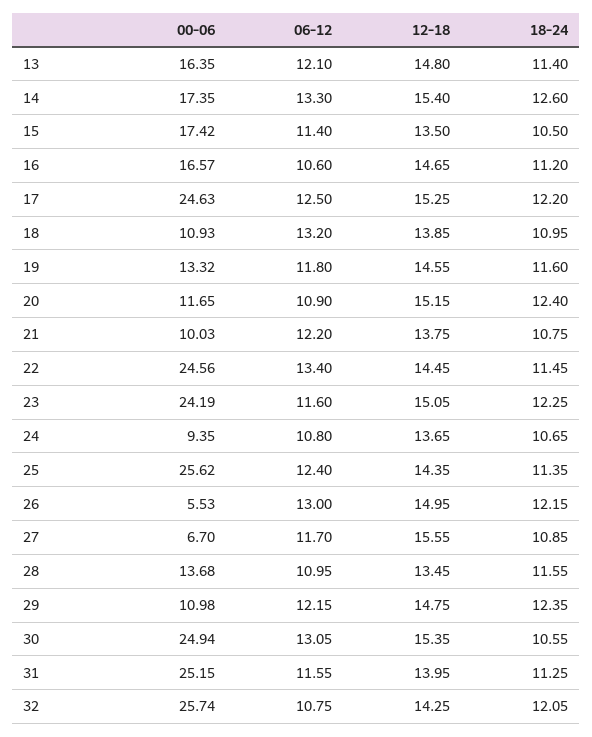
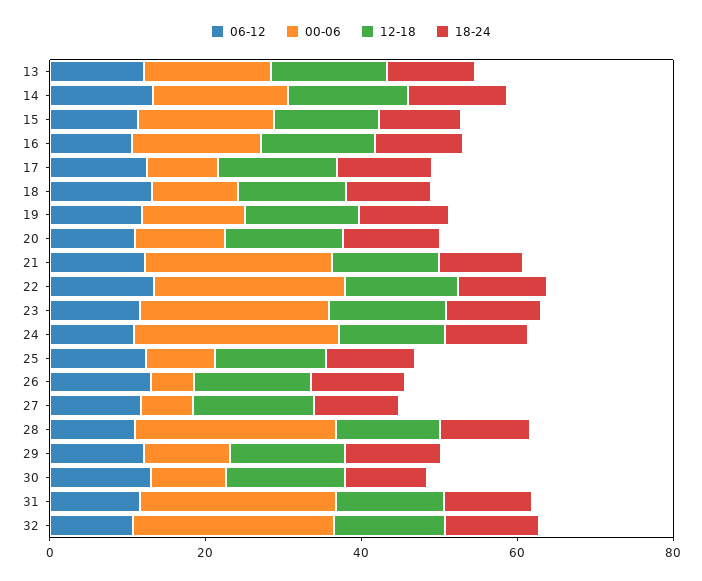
00-06, 17: 24.63 -> 10
00-06, 21: 10.03 -> 25
00-06, 24: 9.35 -> 25
00-06, 25: 25.62 -> 10
00-06, 28: 13.68 -> 25
00-06, 30: 24.94 -> 10

